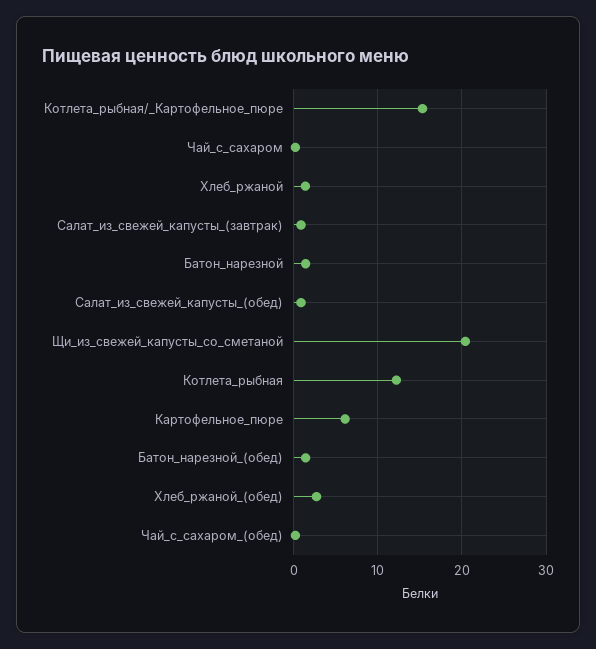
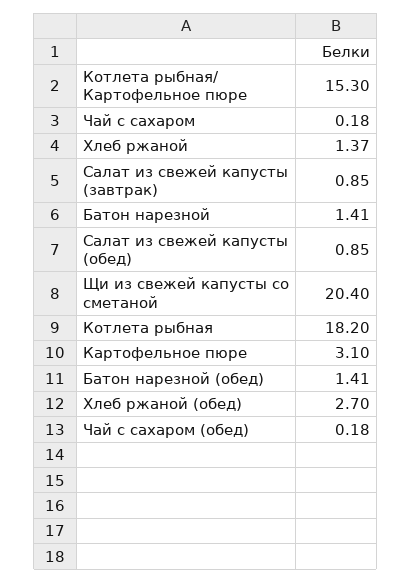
Котлета_рыбная: 12 -> 18.2
Картофельное_пюре: 6 -> 3.1

